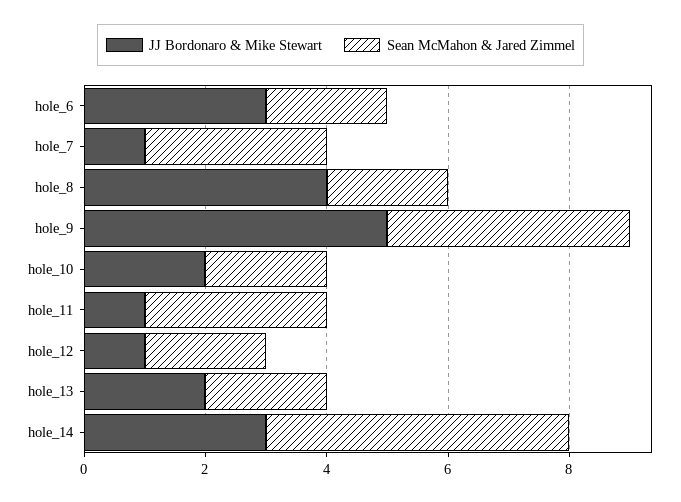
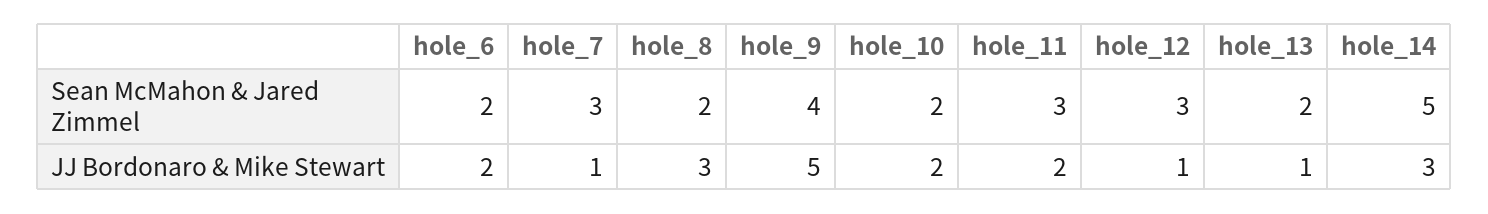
JJ Bordonaro & Mike Stewart, hole_6: 3 -> 2
JJ Bordonaro & Mike Stewart, hole_8: 4 -> 3
JJ Bordonaro & Mike Stewart, hole_11: 1 -> 2
Sean McMahon & Jared Zimmel, hole_12: 2 -> 3
JJ Bordonaro & Mike Stewart, hole_13: 2 -> 1

